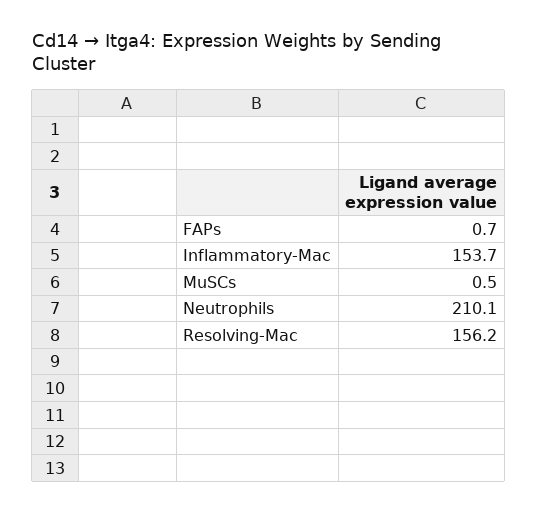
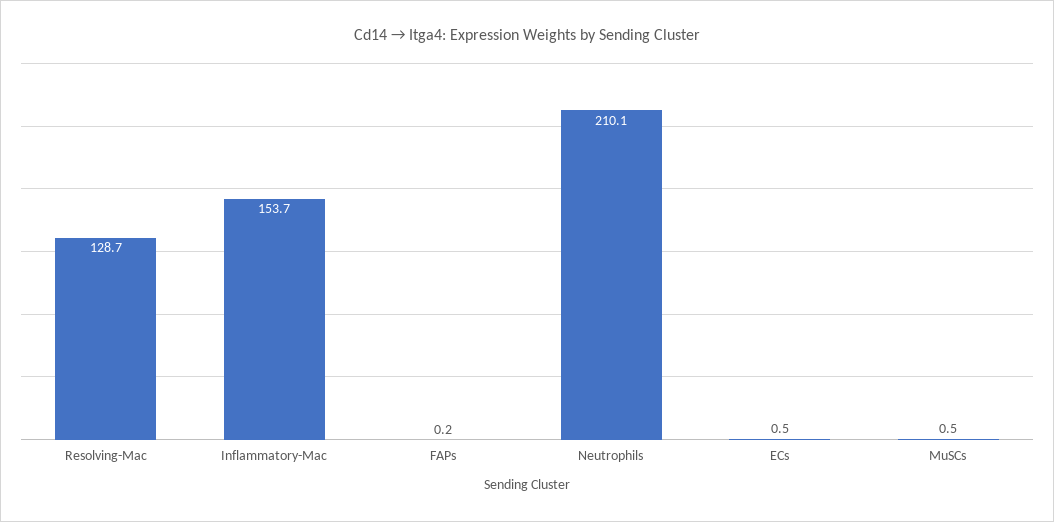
FAPs: 0.7 -> 0.2
Resolving-Mac: 156.2 -> 128.7
ECs: none -> 0.5

